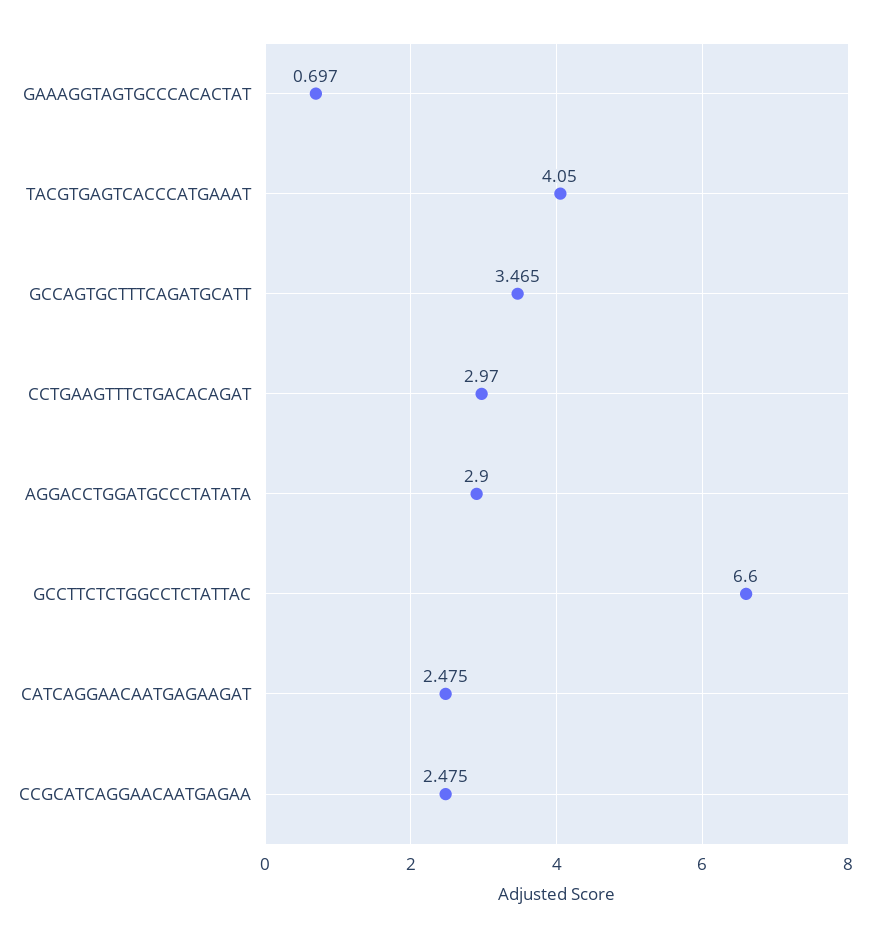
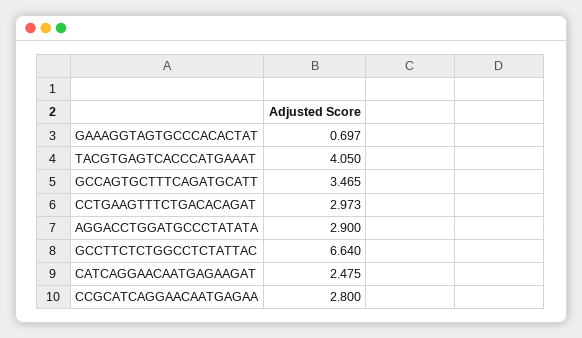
CCTGAAGTTTCTGACACAGAT: 2.97 -> 2.973
GCCTTCTCTGGCCTCTATTAC: 6.6 -> 6.64
CCGCATCAGGAACAATGAGAA: 2.475 -> 2.8

